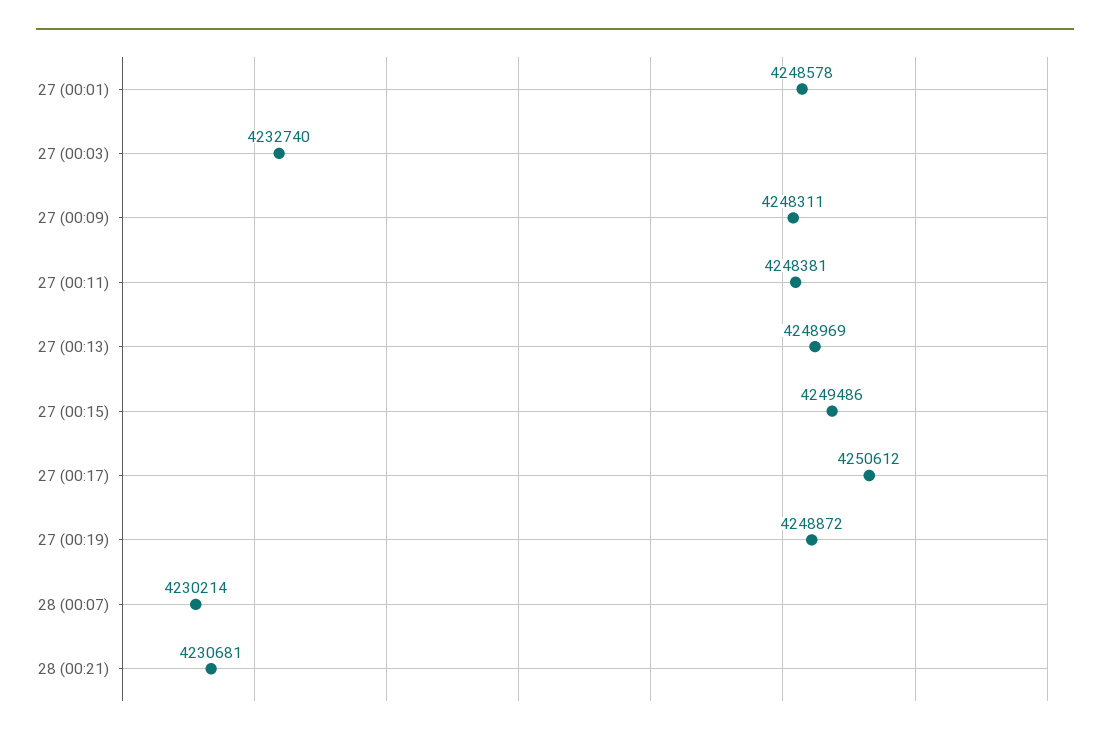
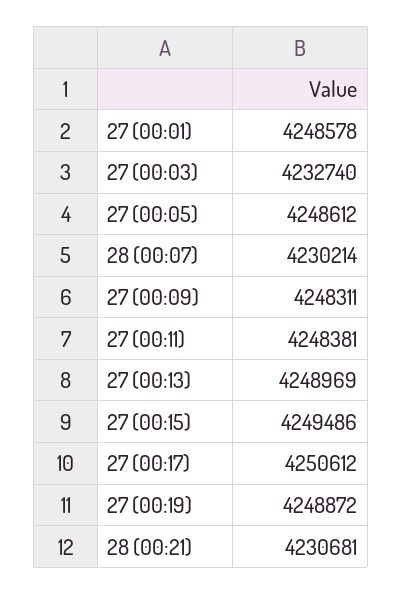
27 (00:05): none -> 4248612

